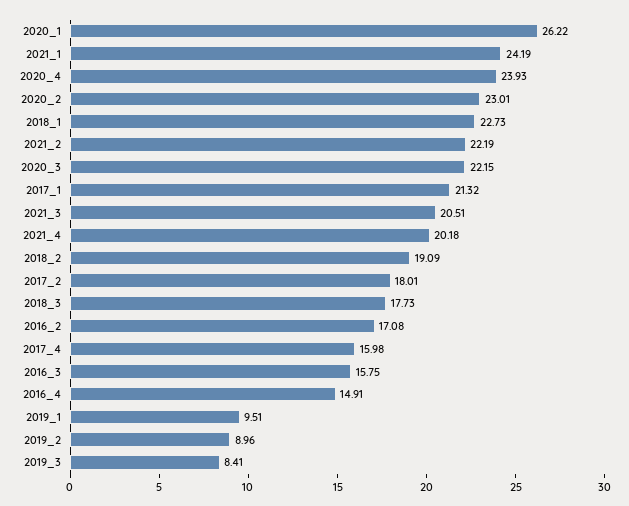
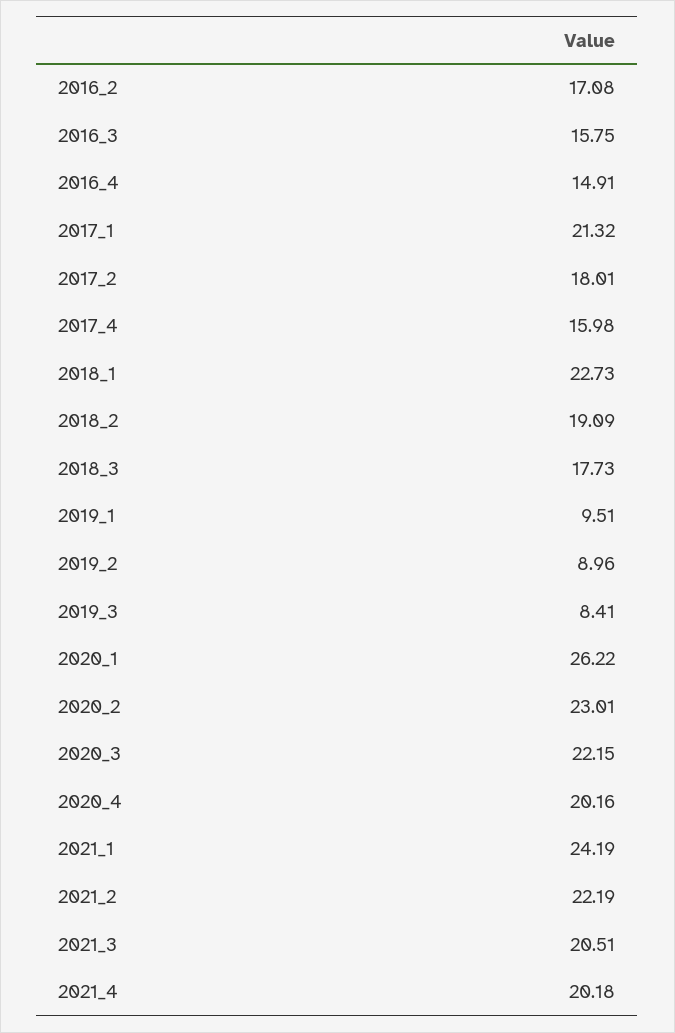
2020_4: 23.93 -> 20.16

